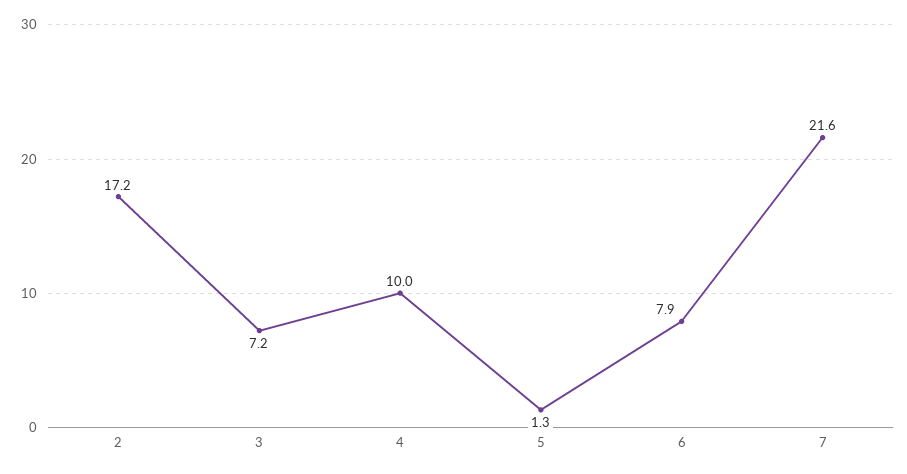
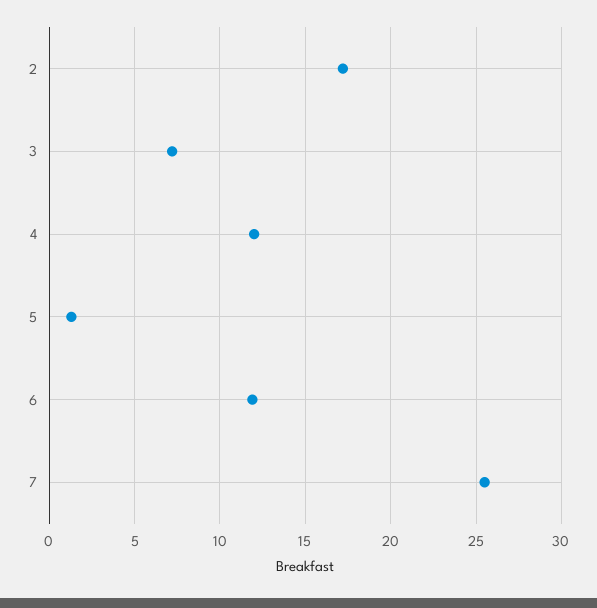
4: 10 -> 12
6: 7.9 -> 12
7: 21.6 -> 25.5

